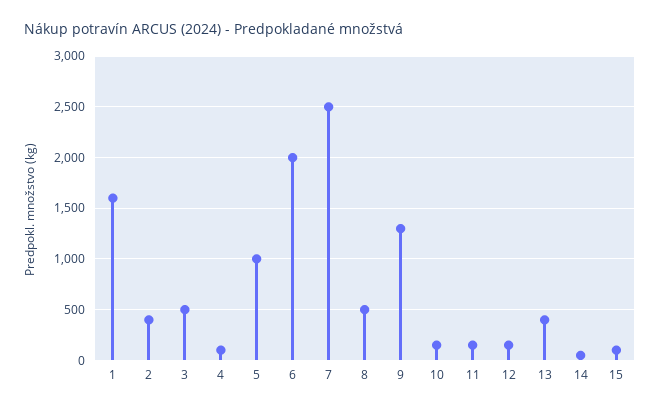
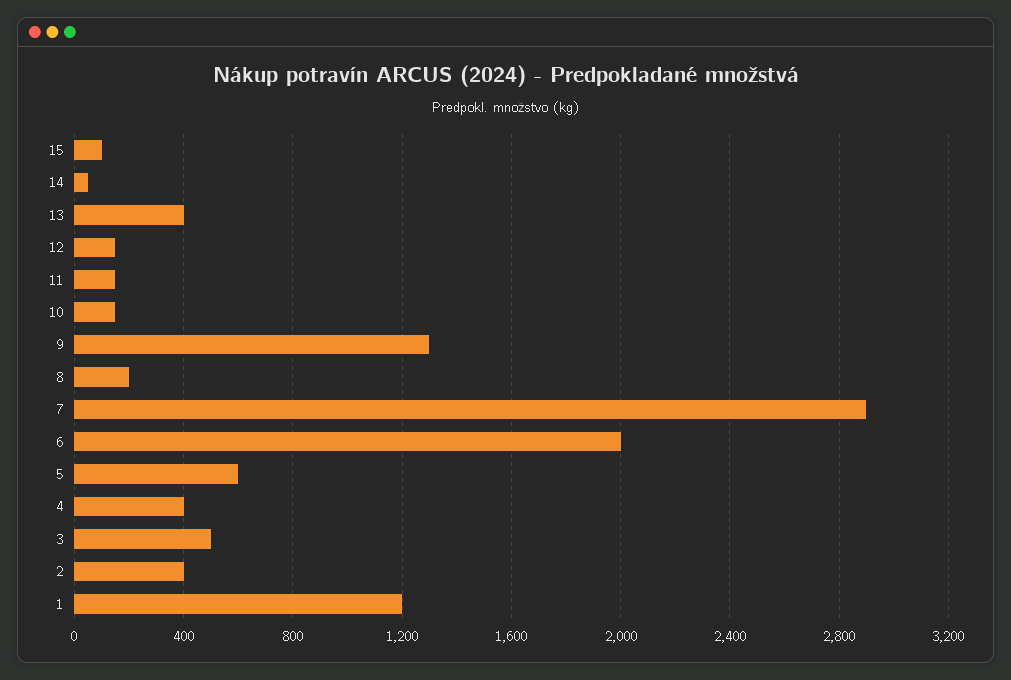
1: 1600 -> 1200
4: 100 -> 400
5: 1000 -> 600
7: 2500 -> 2900
8: 500 -> 200

